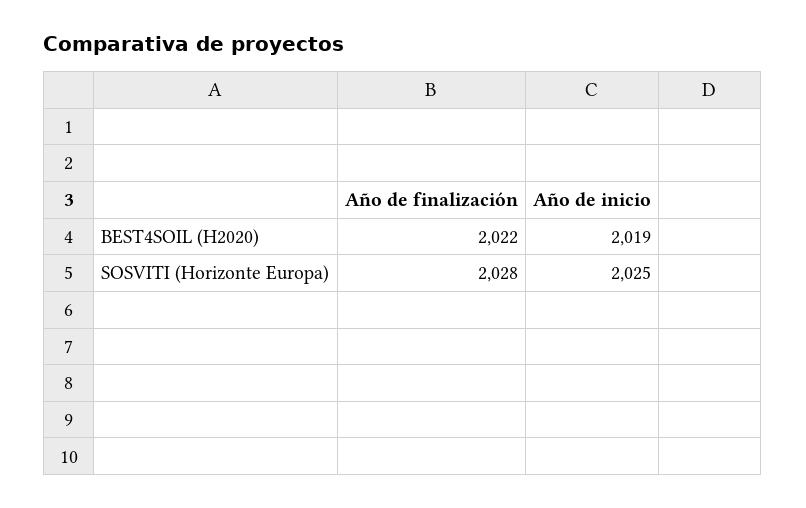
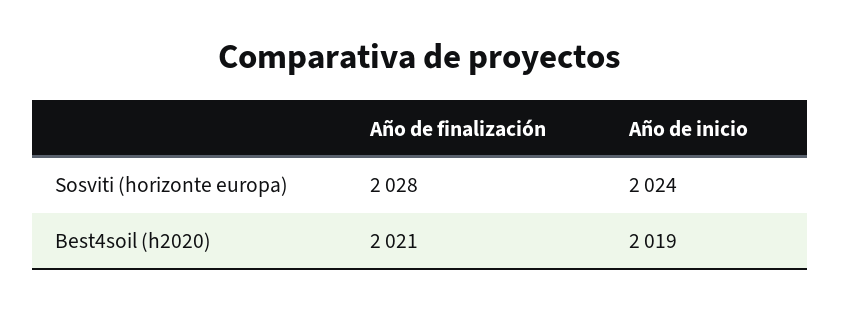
Año de finalización, BEST4SOIL (H2020): 2022 -> 2021
Año de inicio, SOSVITI (Horizonte Europa): 2025 -> 2024

